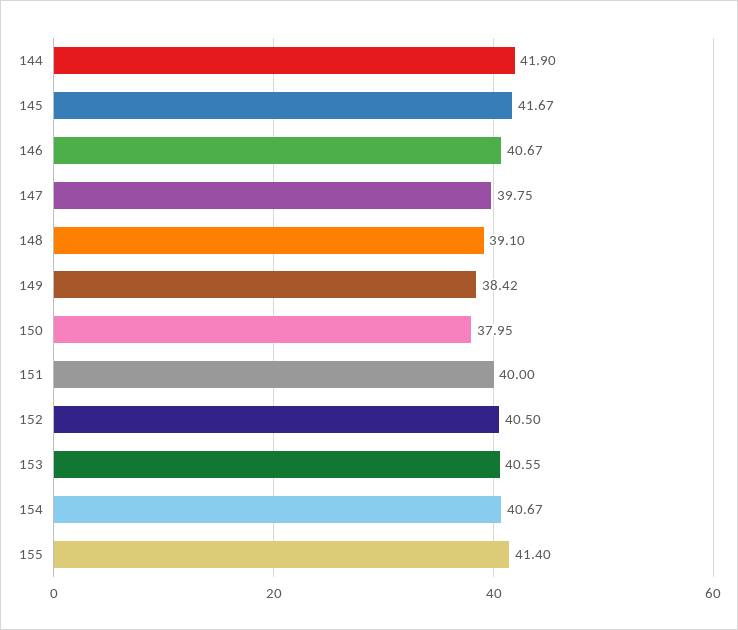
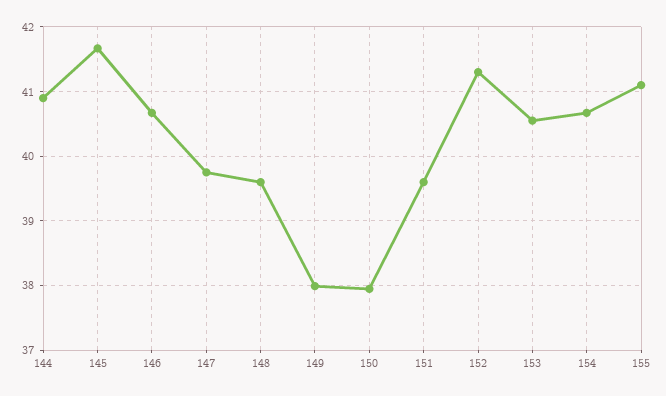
144: 41.9 -> 40.9
148: 39.1 -> 39.6
149: 38.42 -> 38
151: 40 -> 39.6
152: 40.5 -> 41.3
155: 41.4 -> 41.1

